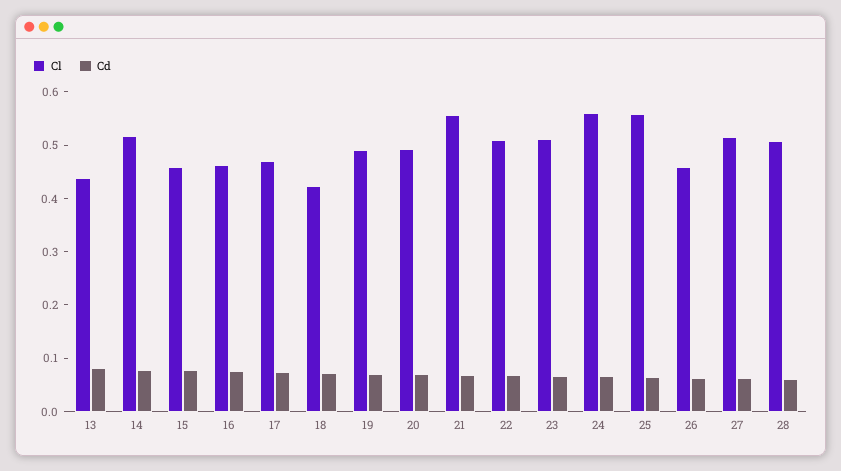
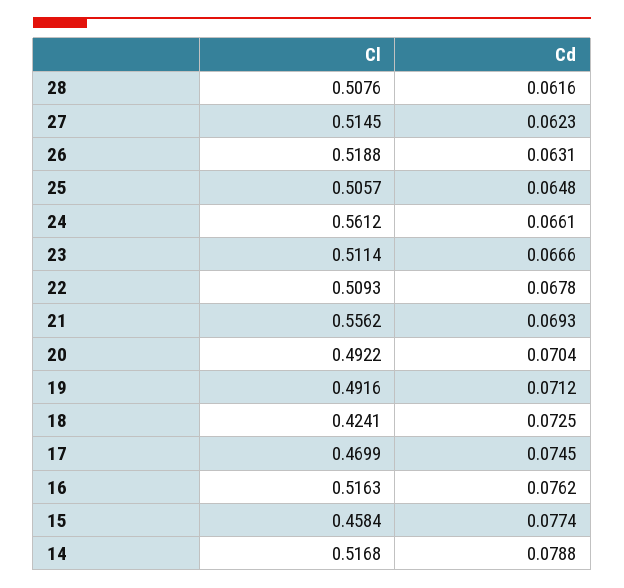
Cl, 13: 0.44 -> none
Cd, 13: 0.08 -> none
Cl, 16: 0.46 -> 0.5163
Cl, 25: 0.56 -> 0.5057
Cl, 26: 0.46 -> 0.5188

